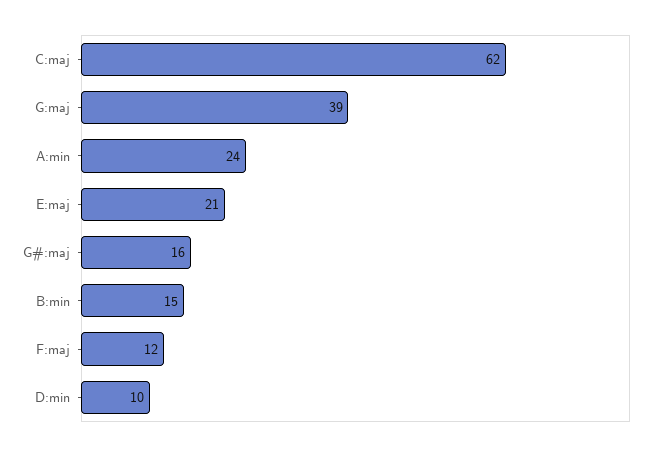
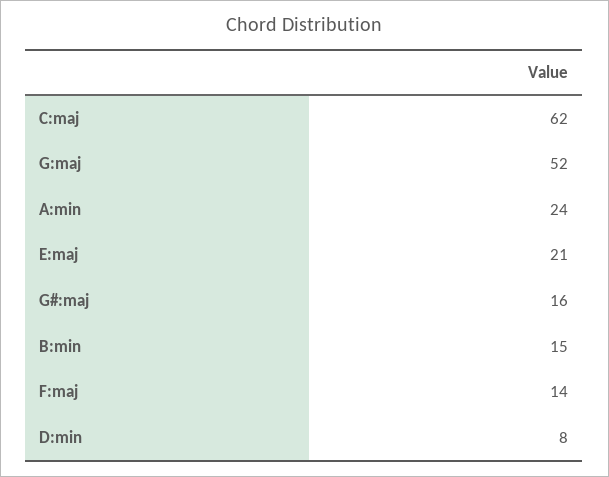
G:maj: 39 -> 52
F:maj: 12 -> 14
D:min: 10 -> 8

